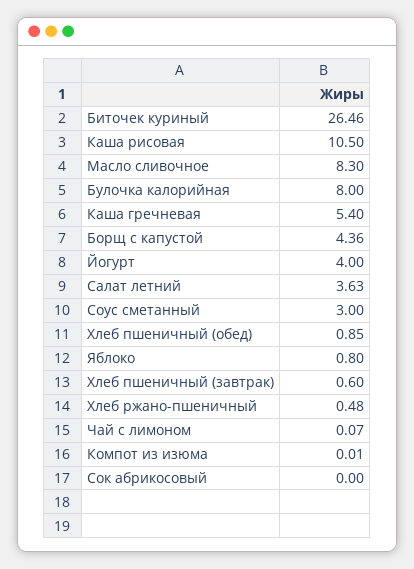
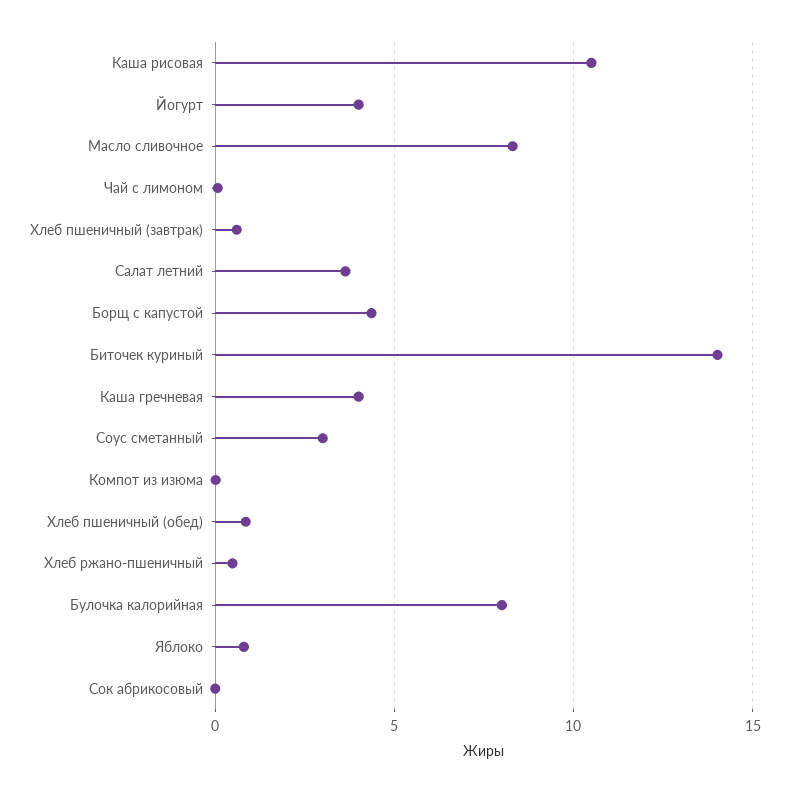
Биточек куриный: 26.46 -> 14
Каша гречневая: 5.4 -> 4

